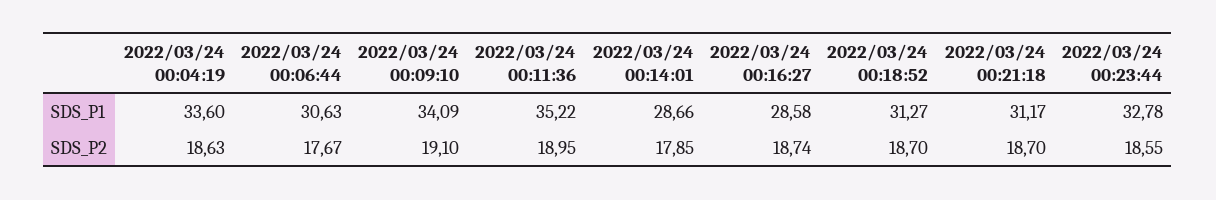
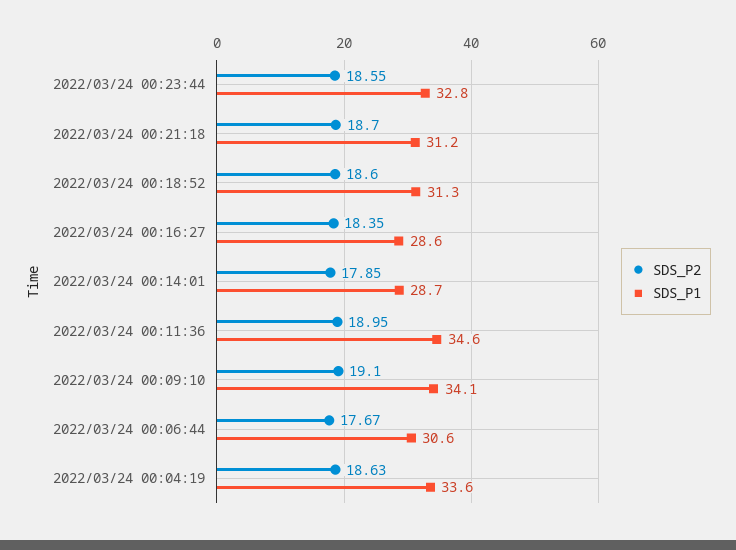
SDS_P1, 2022/03/24 00:11:36: 35.22 -> 34.6
SDS_P2, 2022/03/24 00:16:27: 18.74 -> 18.35
SDS_P2, 2022/03/24 00:18:52: 18.7 -> 18.6

